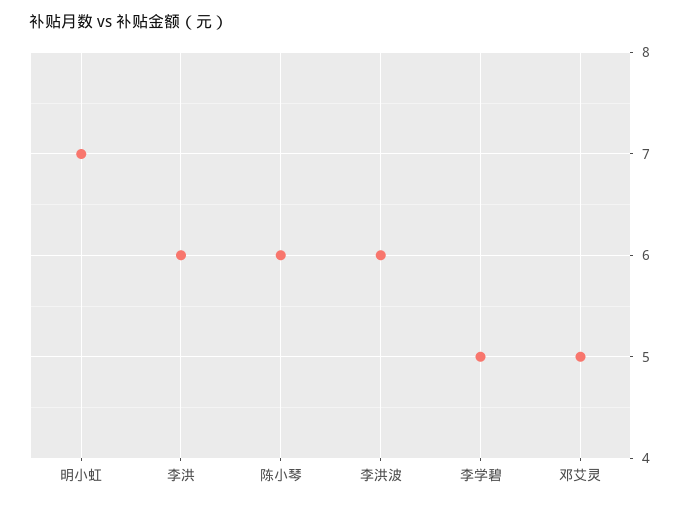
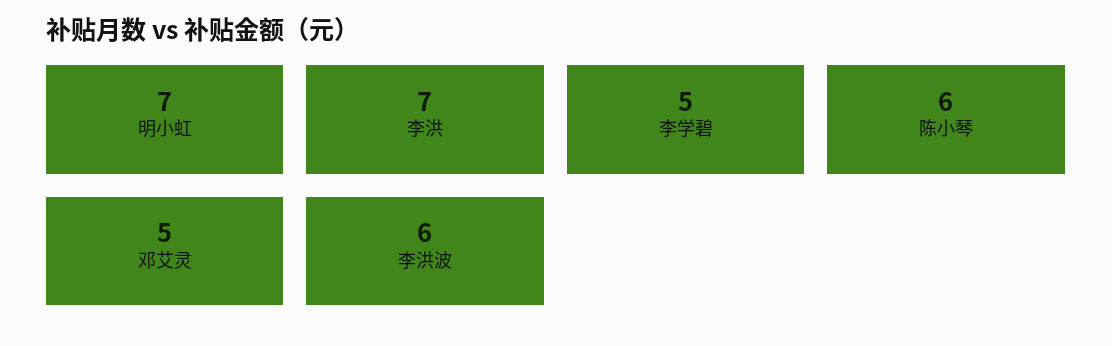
李洪: 6 -> 7

